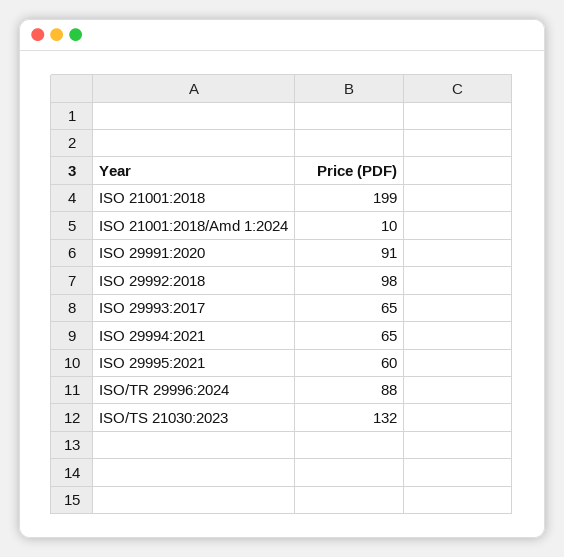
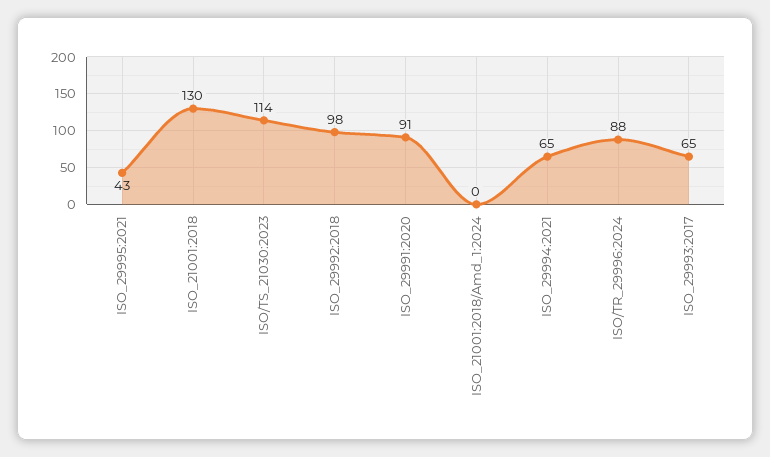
ISO 21001:2018: 199 -> 130
ISO 21001:2018/Amd 1:2024: 10 -> 0
ISO 29995:2021: 60 -> 43
ISO/TS 21030:2023: 132 -> 114

